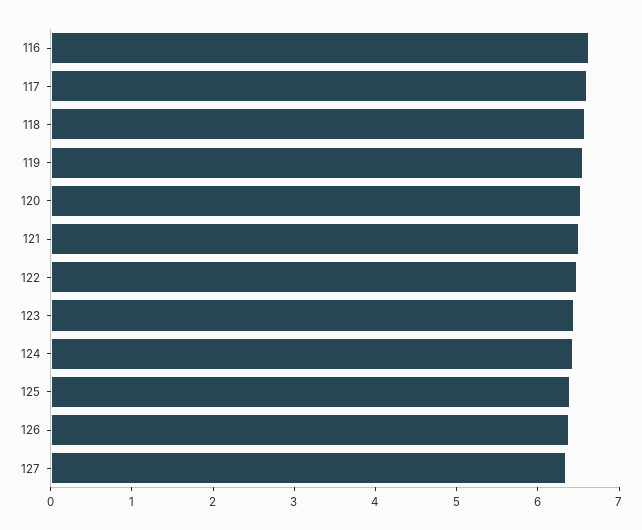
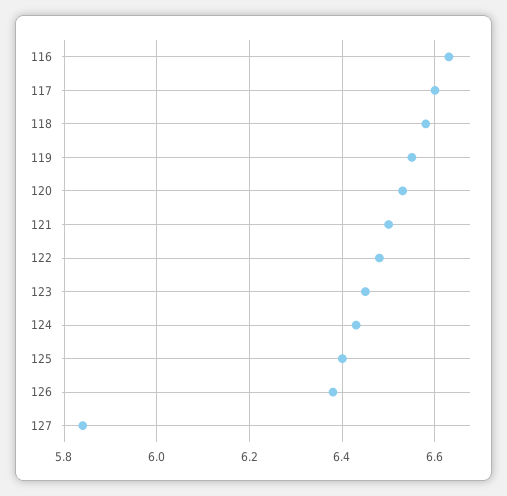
127: 6.4 -> 5.85

